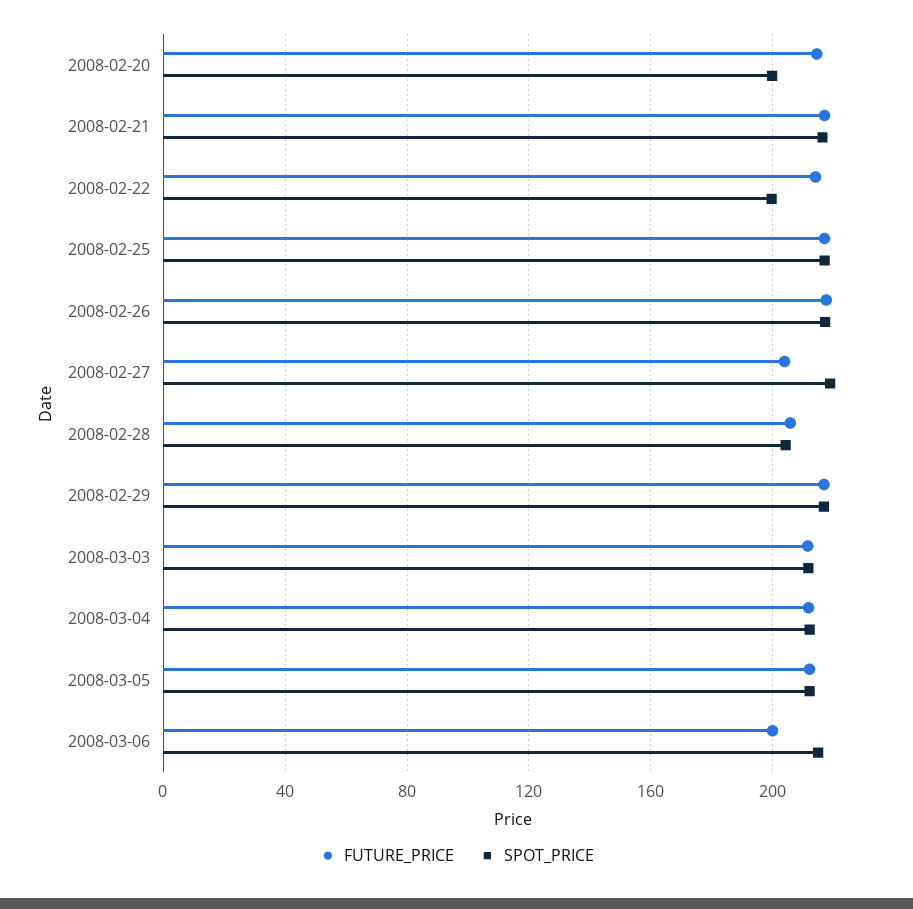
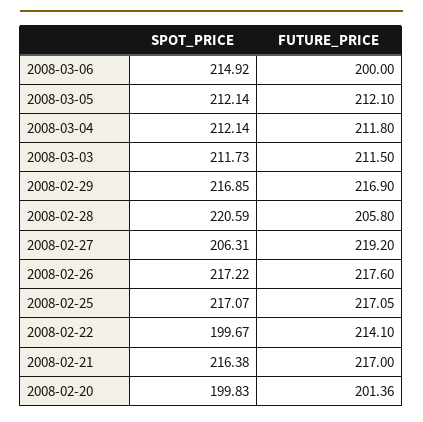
FUTURE_PRICE, 2008-02-20: 215 -> 201.36
FUTURE_PRICE, 2008-02-27: 205 -> 219.2
SPOT_PRICE, 2008-02-27: 220 -> 206.31
SPOT_PRICE, 2008-02-28: 205 -> 220.59

